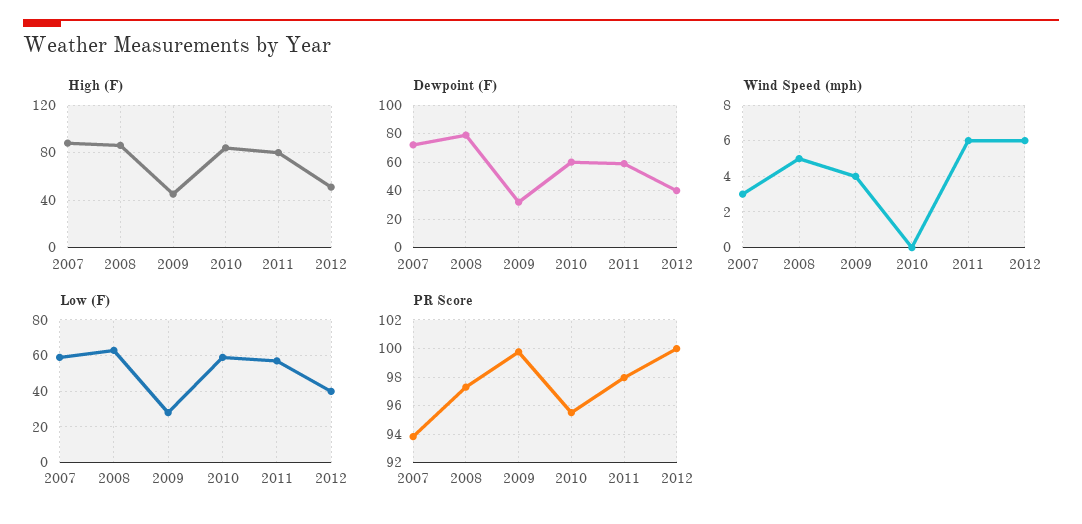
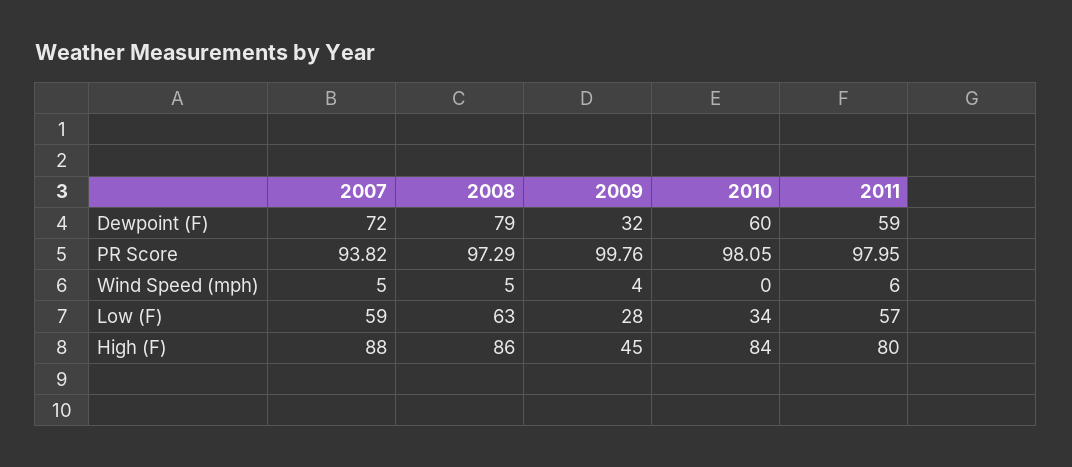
High (F), 2012: 50 -> none
Dewpoint (F), 2012: 40 -> none
Wind Speed (mph), 2007: 3 -> 5
Wind Speed (mph), 2012: 6 -> none
Low (F), 2010: 60 -> 34
Low (F), 2012: 40 -> none
PR Score, 2010: 95.5 -> 98.05
PR Score, 2012: 100 -> none

